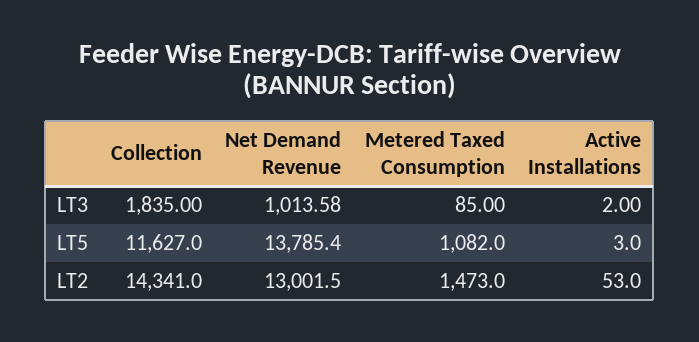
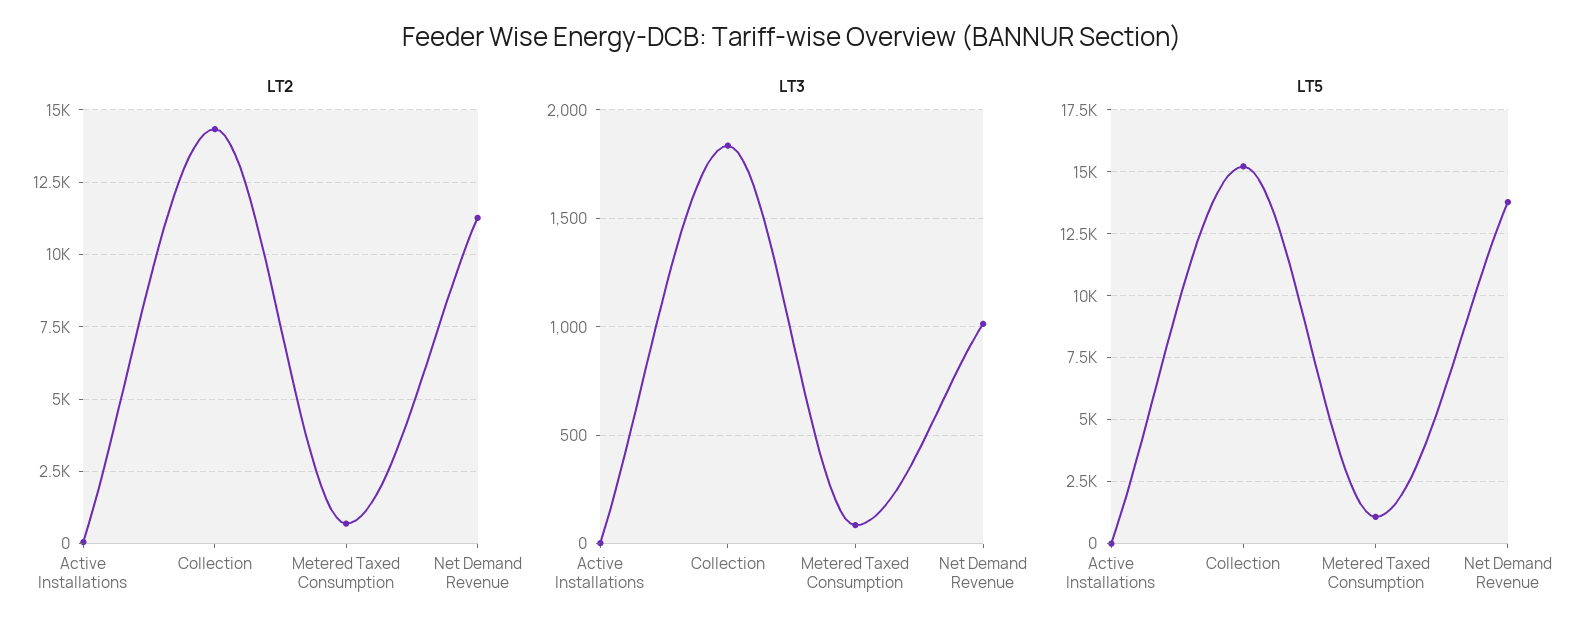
LT5, Collection: 11627 -> 15250
LT2, Net Demand Revenue: 13001.5 -> 11250
LT2, Metered Taxed Consumption: 1473 -> 750

